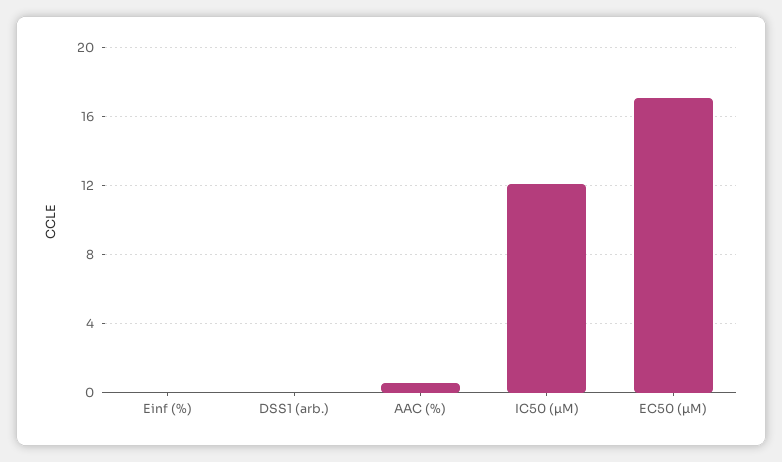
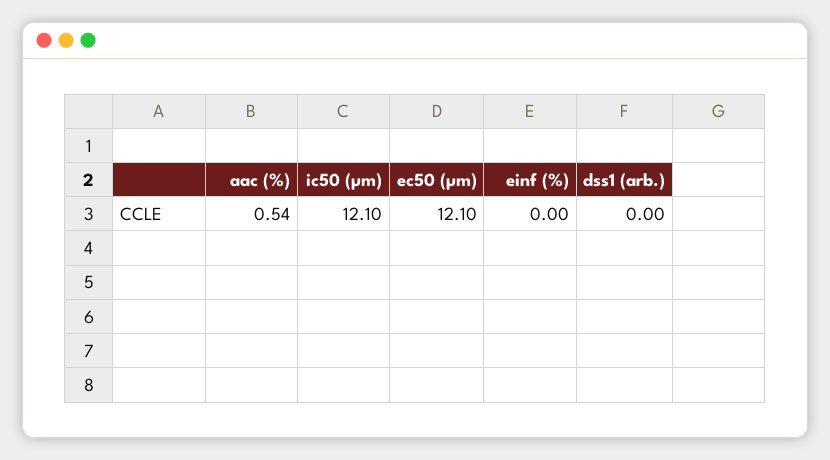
EC50 (µM): 17 -> 12.1

